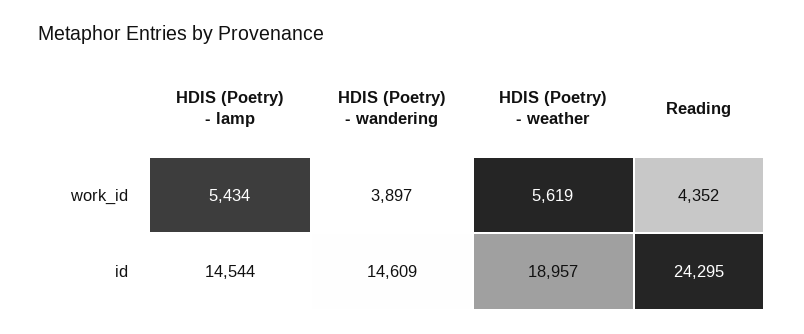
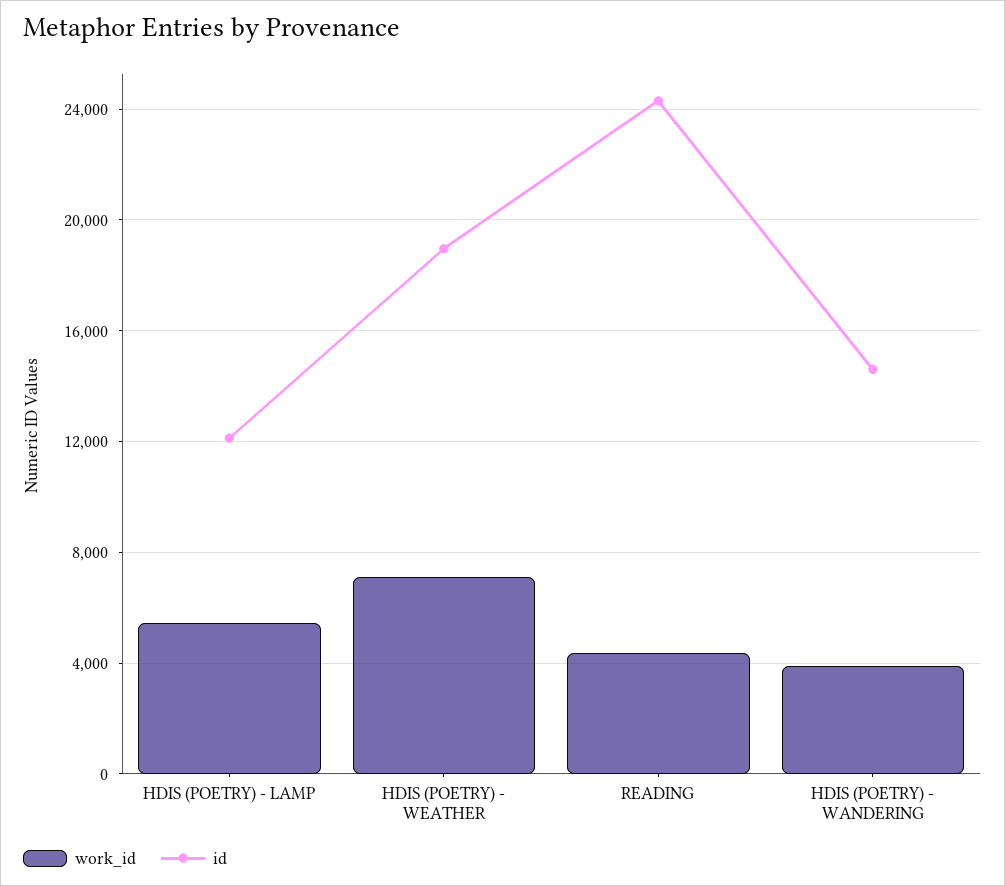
work_id, HDIS (Poetry) - weather: 5619 -> 7000
id, HDIS (Poetry) - lamp: 14544 -> 12000

